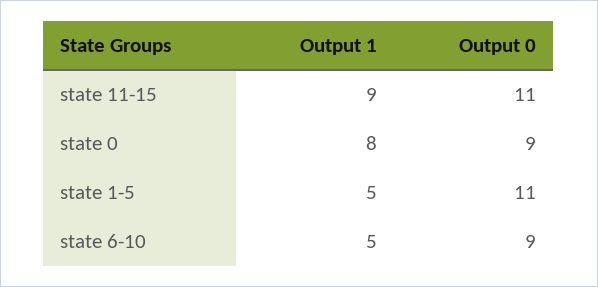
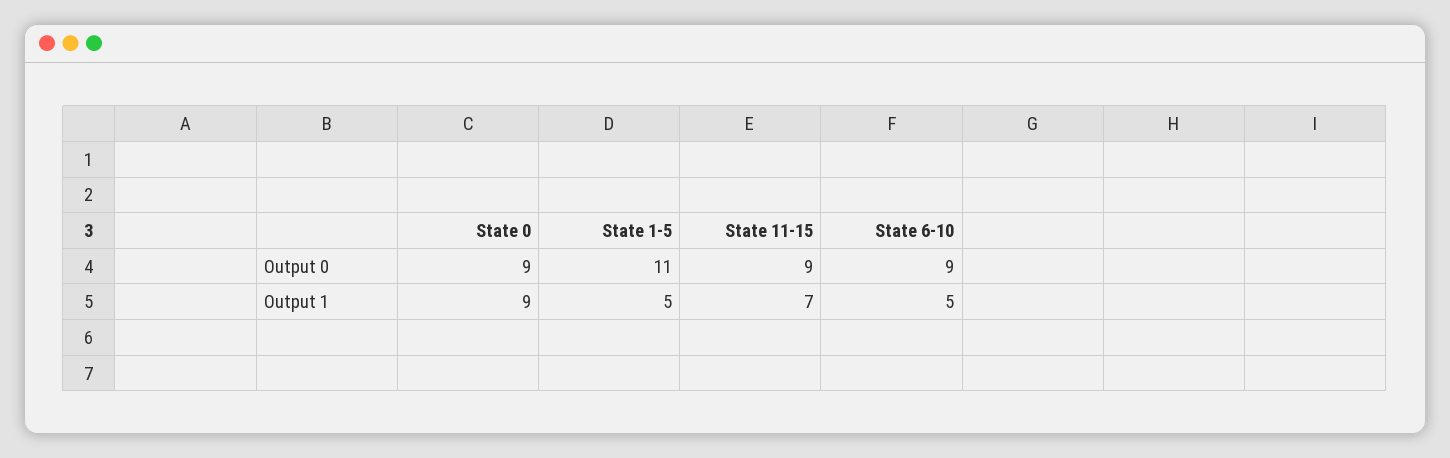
Output 1, state 11-15: 9 -> 7
Output 0, state 11-15: 11 -> 9
Output 1, state 0: 8 -> 9

